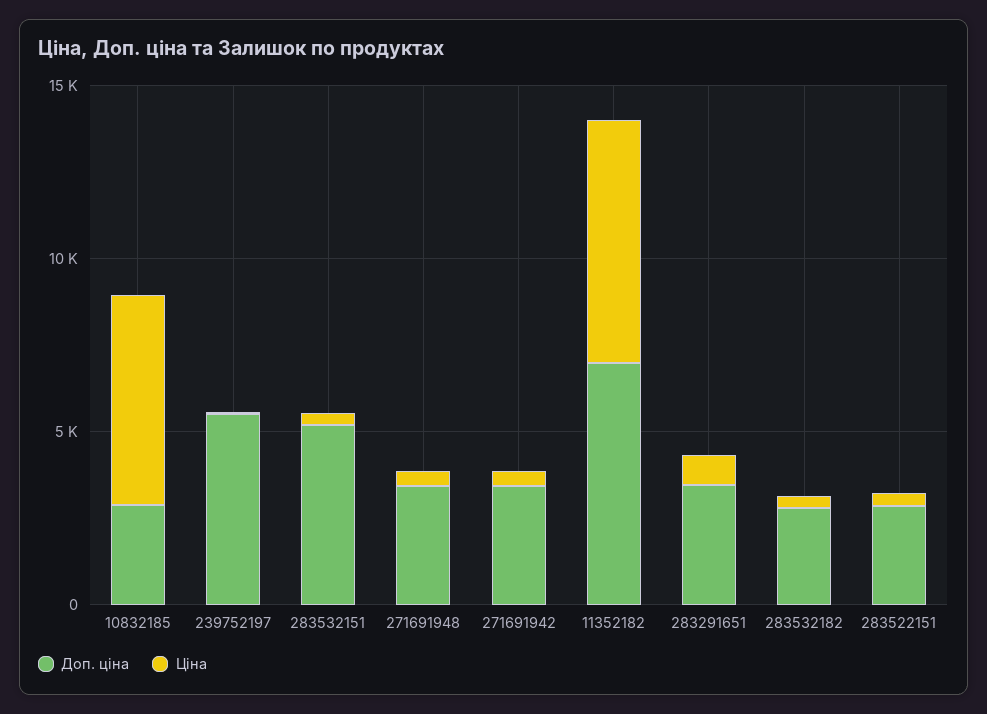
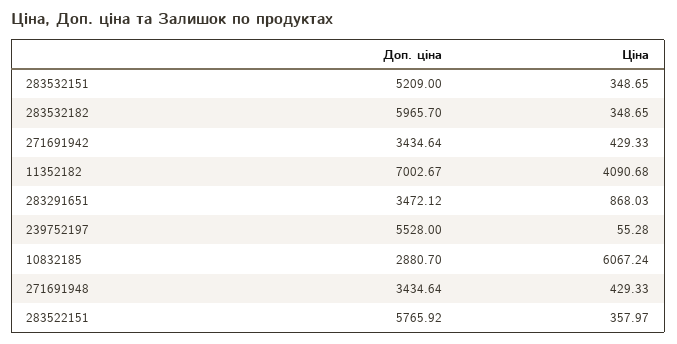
Ціна, 11352182: 7000 -> 4090.68
Доп. ціна, 283532182: 3000 -> 5965.7
Доп. ціна, 283522151: 3000 -> 5765.92

